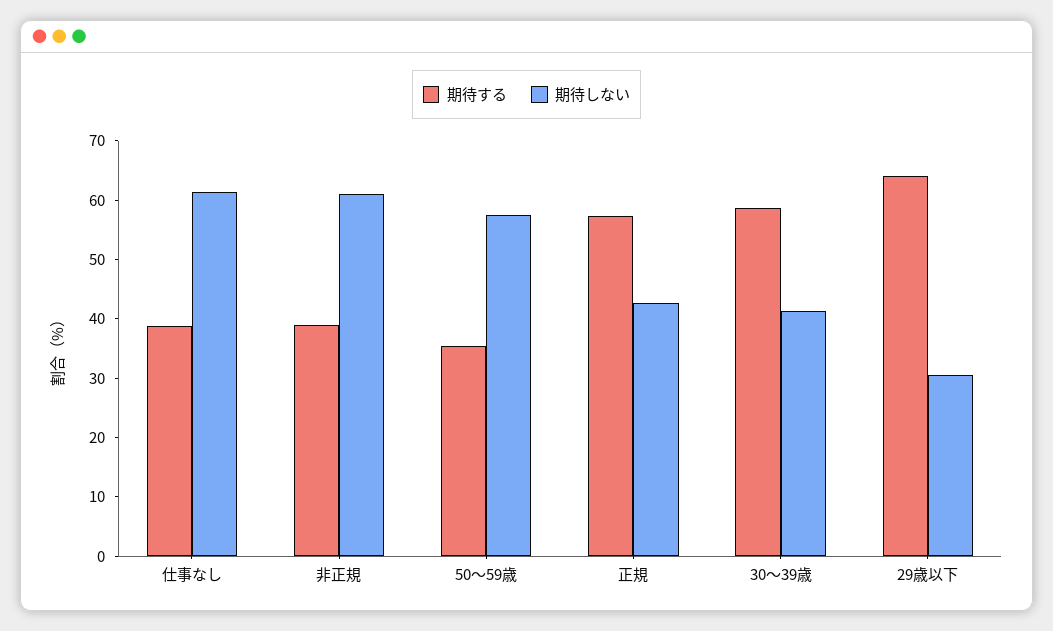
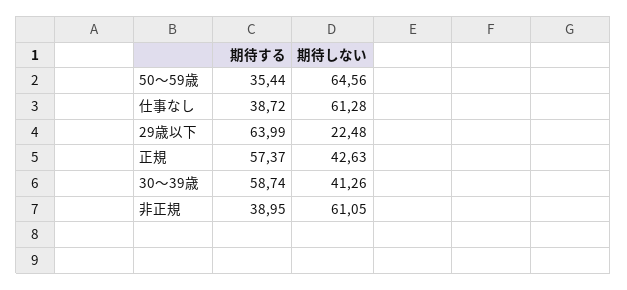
期待しない, 50～59歳: 58 -> 64.56
期待しない, 29歳以下: 30 -> 22.48

